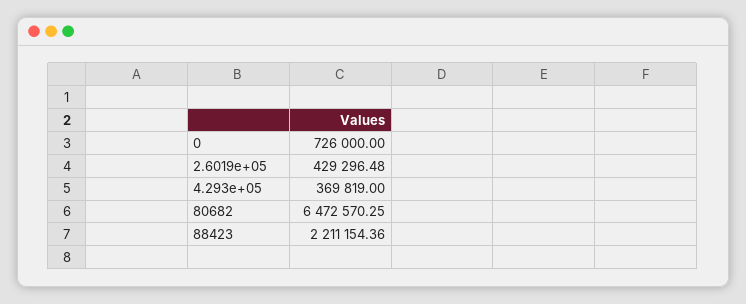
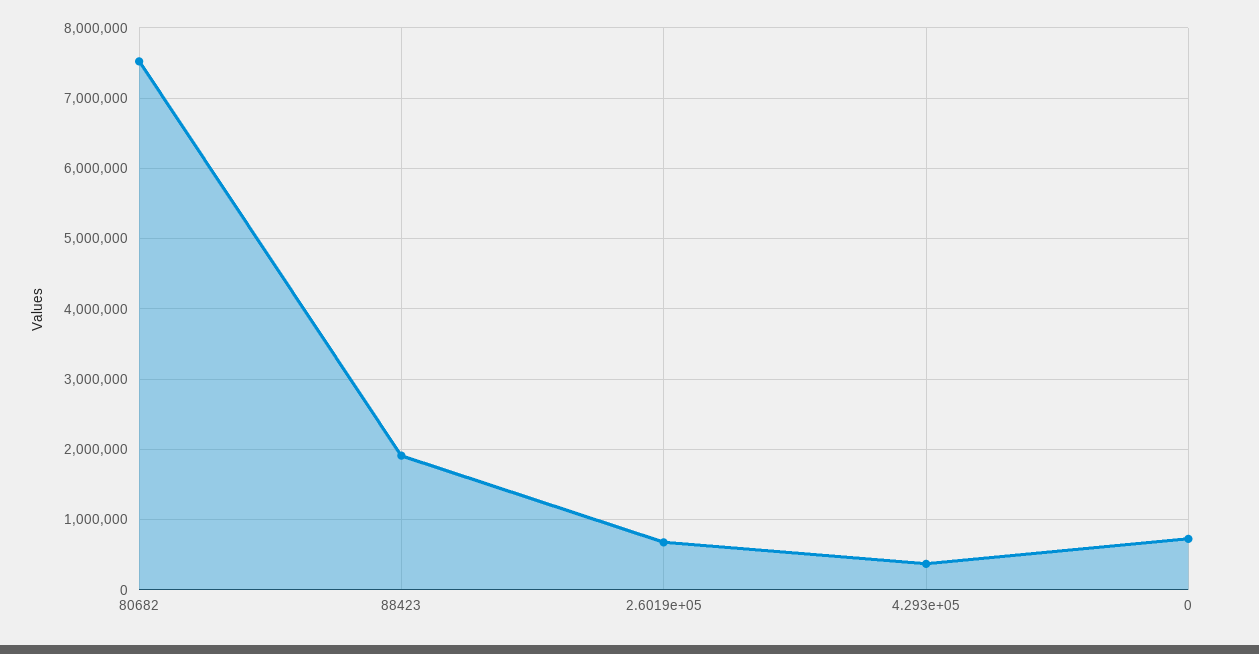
2.6019e+05: 429296.48 -> 700000
80682: 6472570.25 -> 7500000
88423: 2211154.36 -> 1900000

